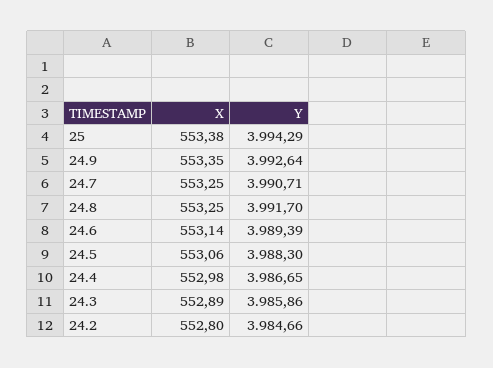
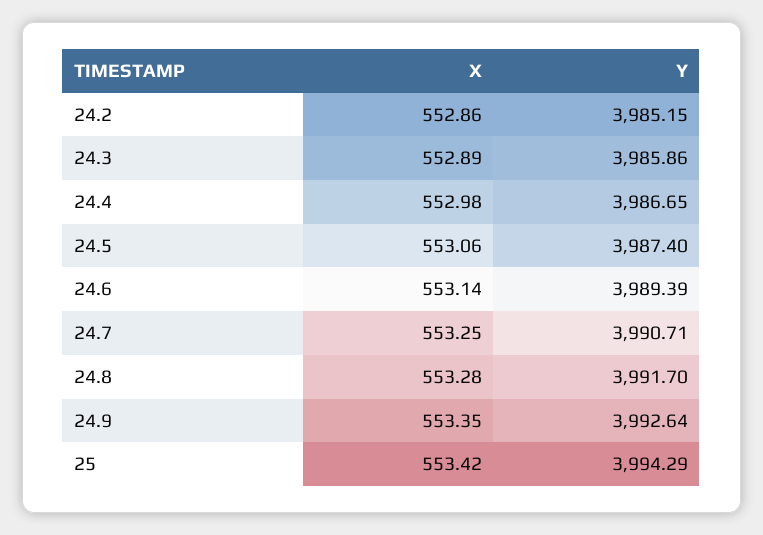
X, 25: 553.38 -> 553.42
X, 24.8: 553.25 -> 553.28
Y, 24.5: 3988.3 -> 3987.4
X, 24.2: 552.8 -> 552.86
Y, 24.2: 3984.66 -> 3985.15

